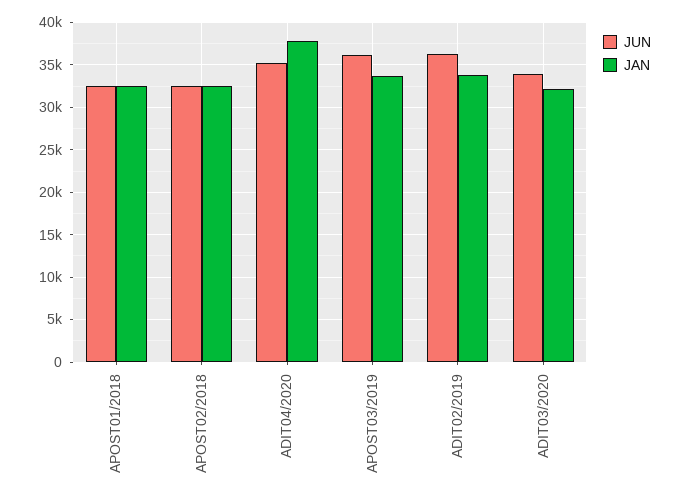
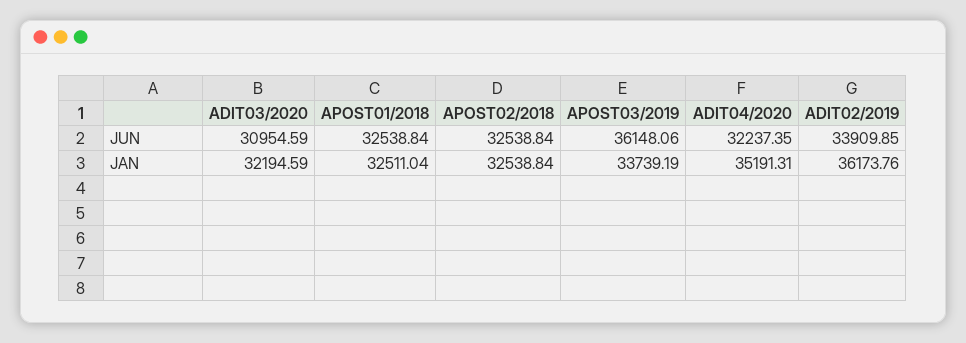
JUN, ADIT04/2020: 35000 -> 32237.35
JAN, ADIT04/2020: 38000 -> 35191.31
JUN, ADIT02/2019: 36000 -> 33909.85
JAN, ADIT02/2019: 34000 -> 36173.76
JUN, ADIT03/2020: 34000 -> 30954.59

